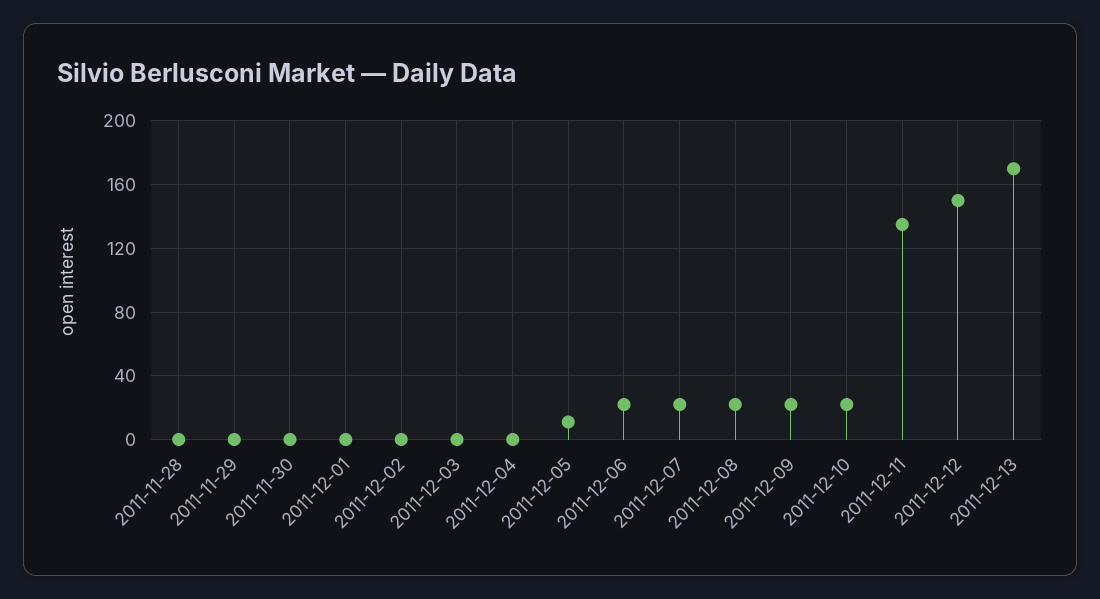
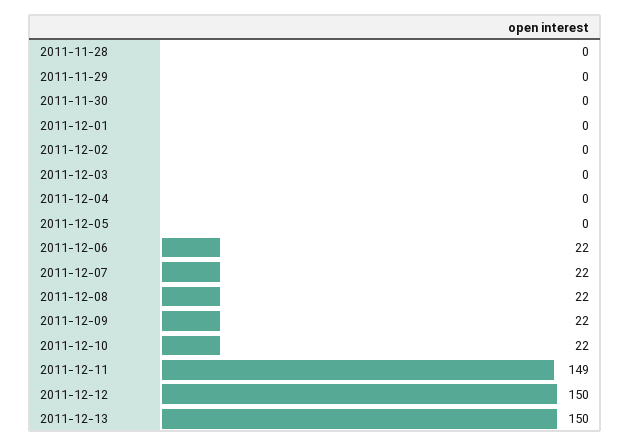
2011-12-05: 10 -> 0
2011-12-11: 135 -> 149
2011-12-13: 170 -> 150

